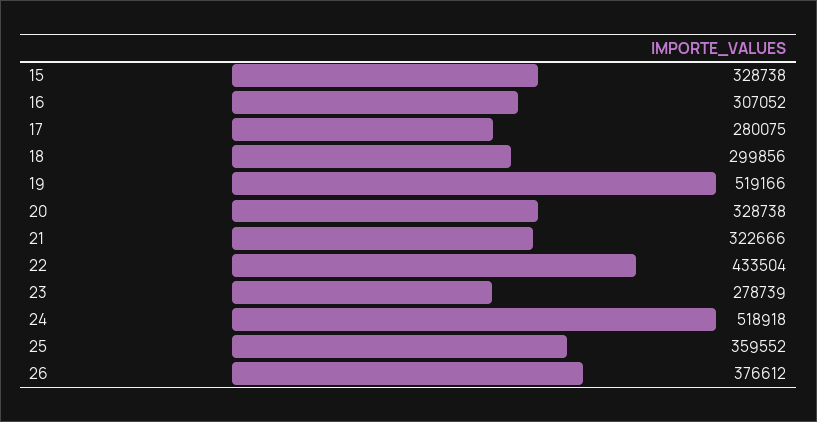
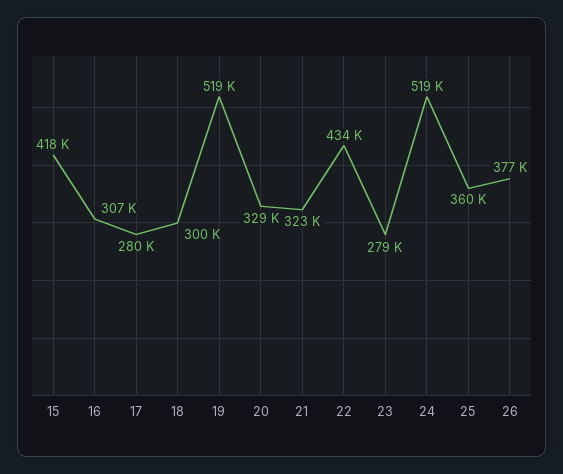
15: 328738 -> 418000

